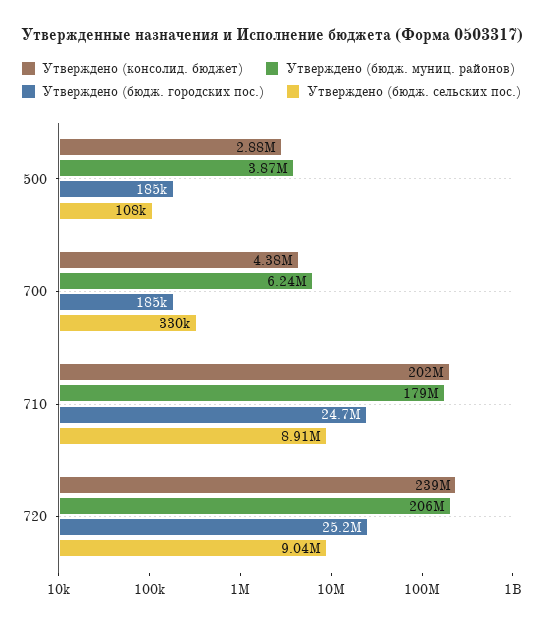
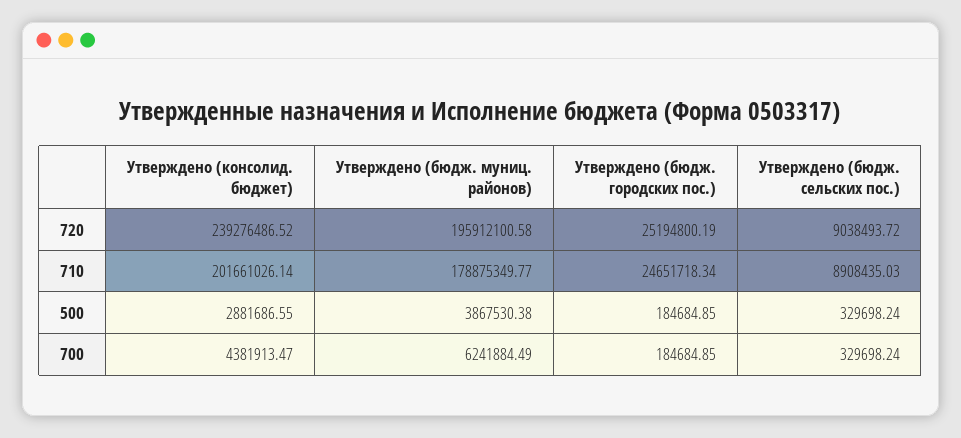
Утверждено (бюдж. сельских пос.), 500: 108000 -> 329698.24
Утверждено (бюдж. муниц. районов), 720: 206000000 -> 195912100.58

